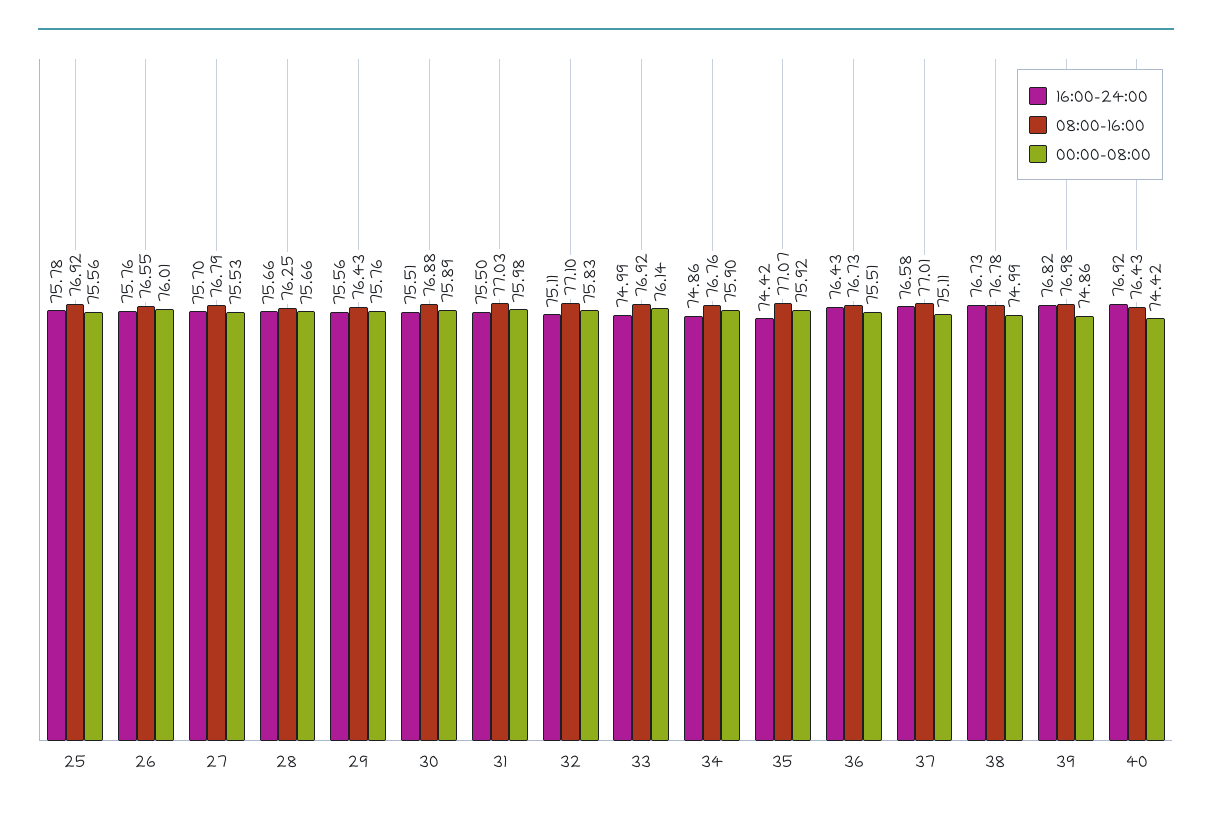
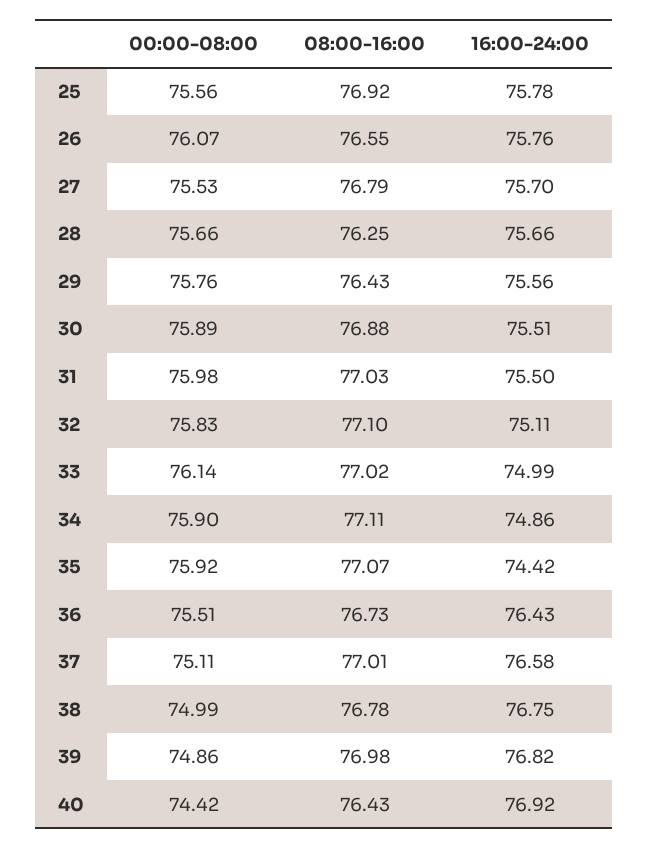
00:00-08:00, 26: 76.01 -> 76.07
08:00-16:00, 33: 76.92 -> 77.02
08:00-16:00, 34: 76.76 -> 77.11
16:00-24:00, 38: 76.73 -> 76.75

